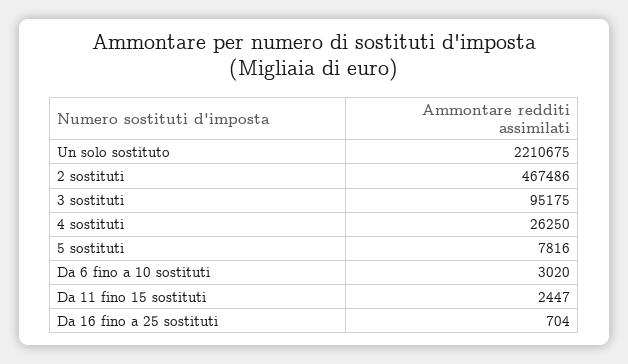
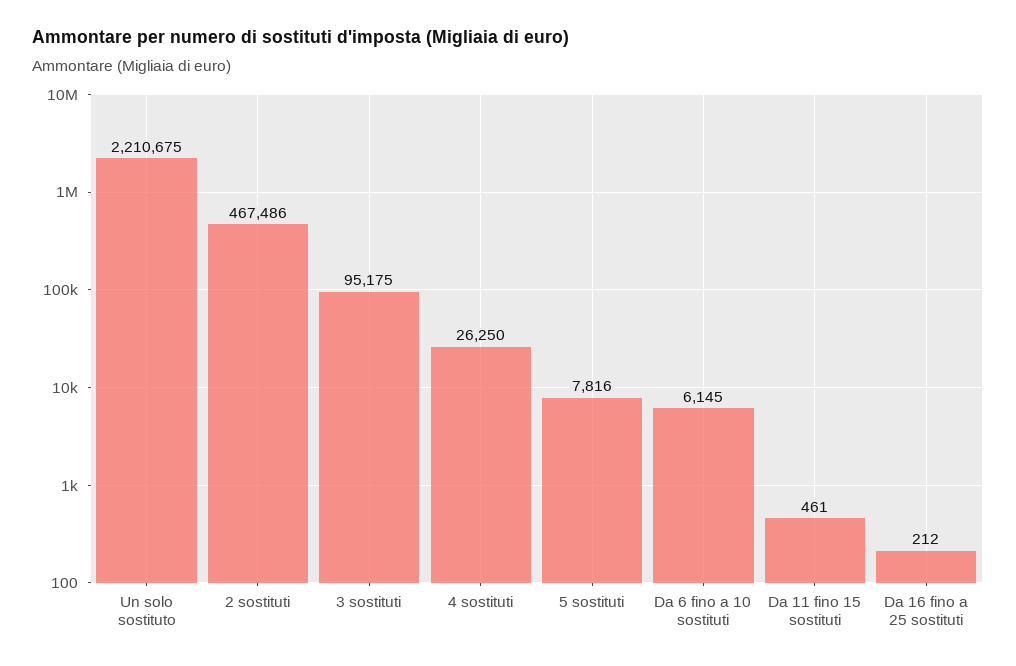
Da 6 fino a 10 sostituti: 3020 -> 6145
Da 11 fino 15 sostituti: 2447 -> 461
Da 16 fino a 25 sostituti: 704 -> 212

